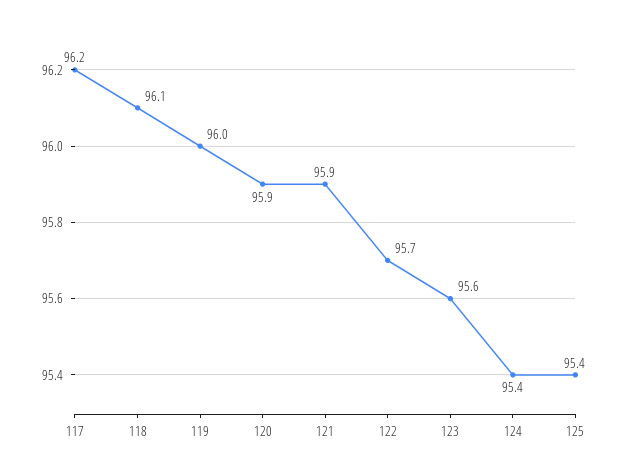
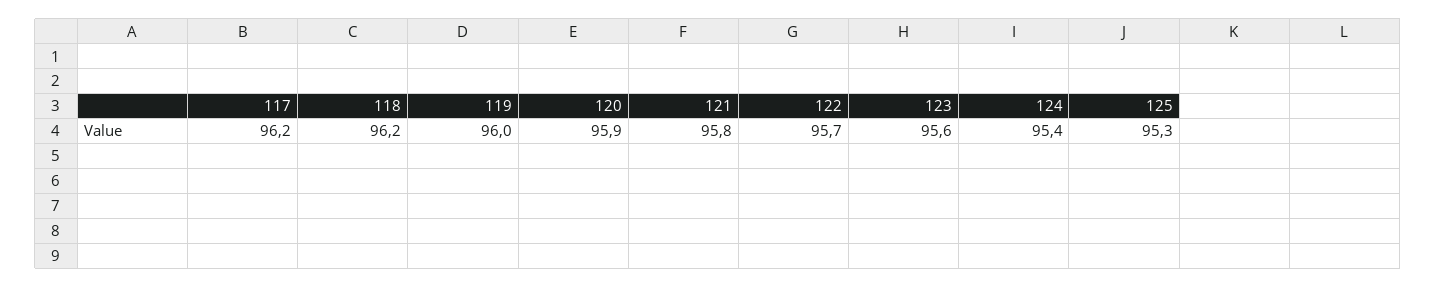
118: 96.1 -> 96.2
121: 95.9 -> 95.8
125: 95.4 -> 95.3

